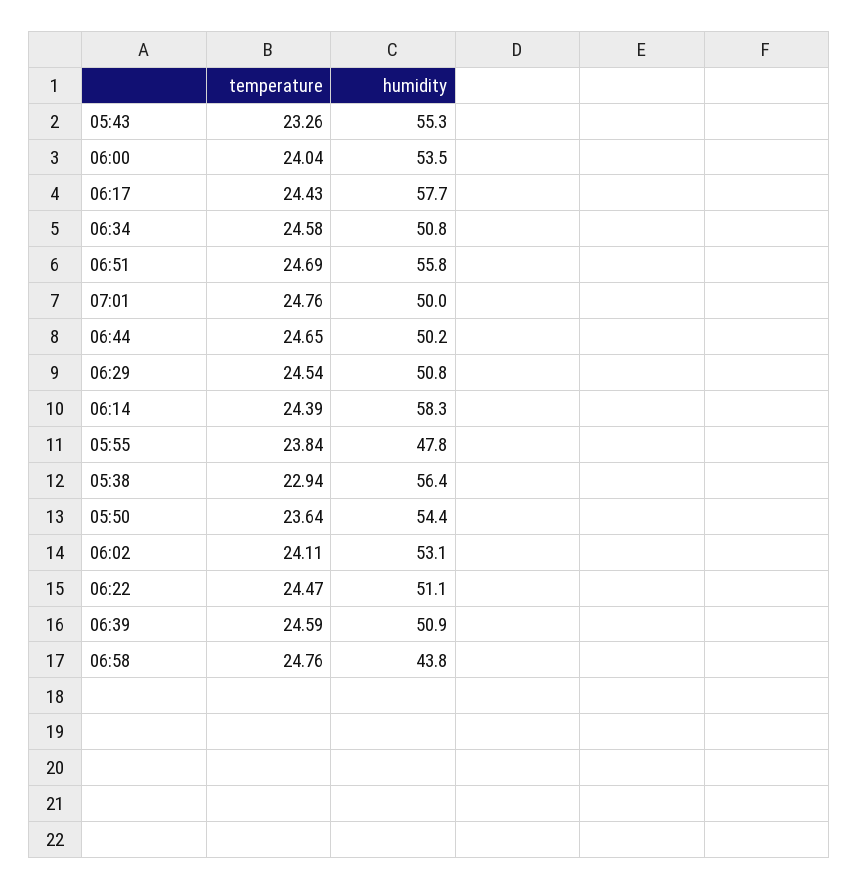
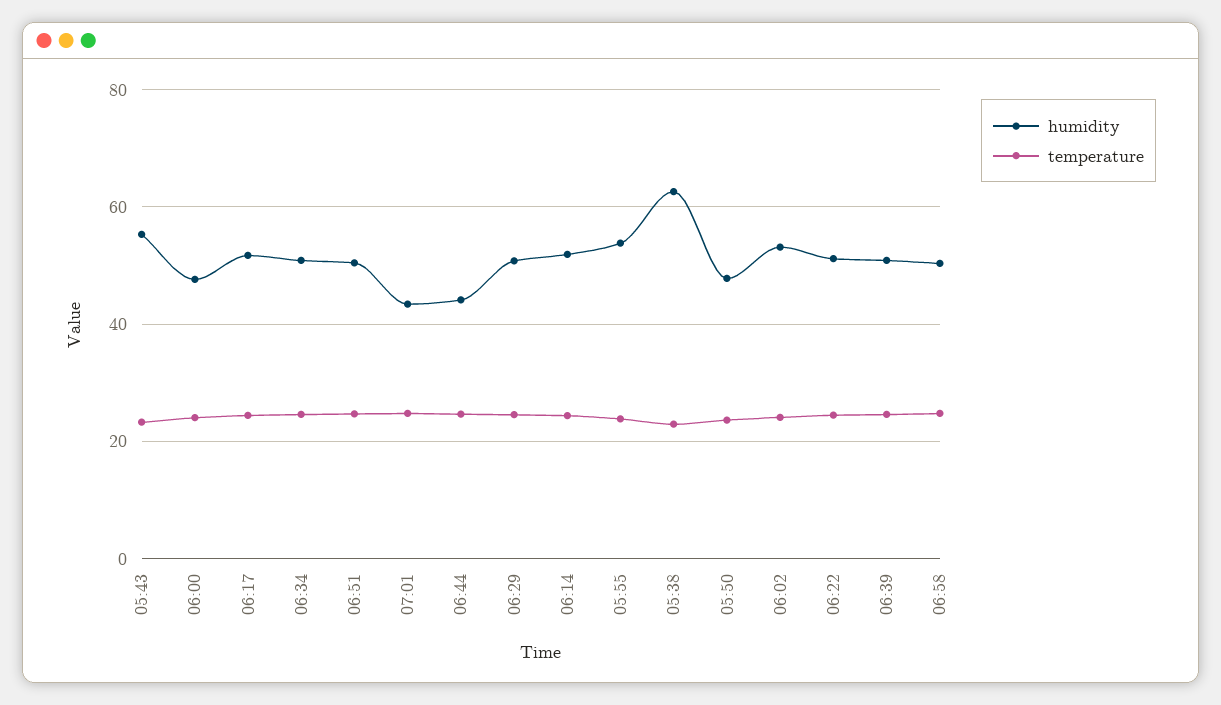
humidity, 06:00: 53.5 -> 48
humidity, 06:17: 57.7 -> 52
humidity, 06:51: 55.8 -> 50
humidity, 07:01: 50 -> 44
humidity, 06:44: 50.2 -> 44
humidity, 06:14: 58.3 -> 52
humidity, 05:55: 47.8 -> 54
humidity, 05:38: 56.4 -> 62
humidity, 05:50: 54.4 -> 48
humidity, 06:58: 43.8 -> 50

